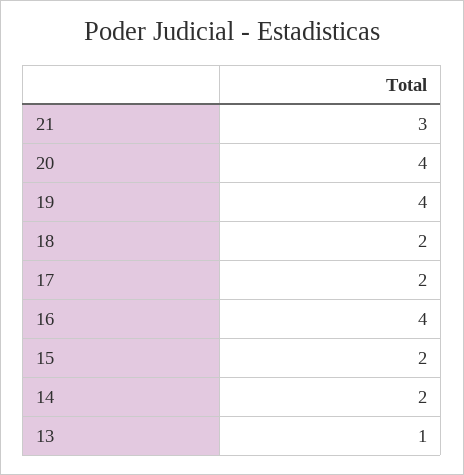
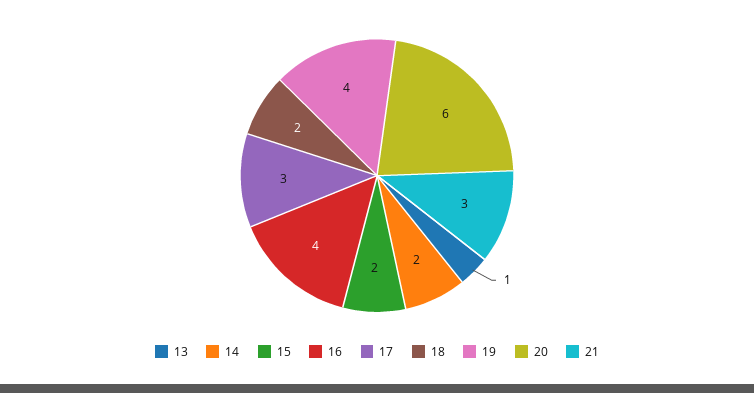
20: 4 -> 6
17: 2 -> 3

